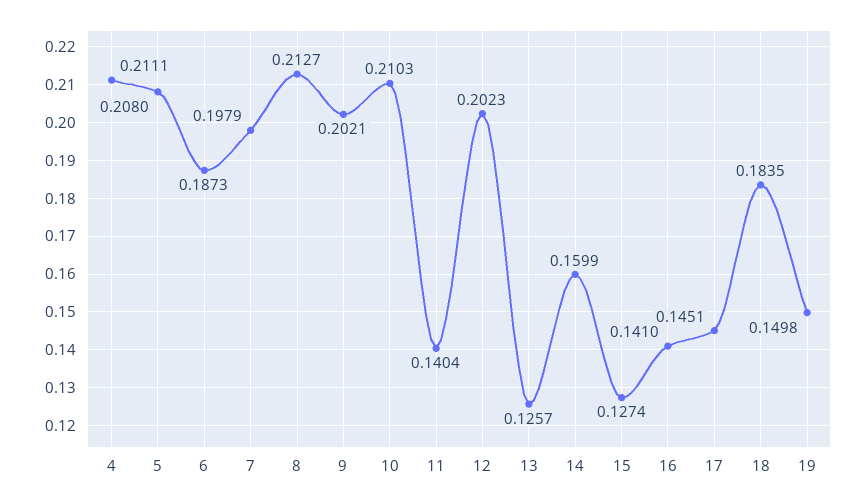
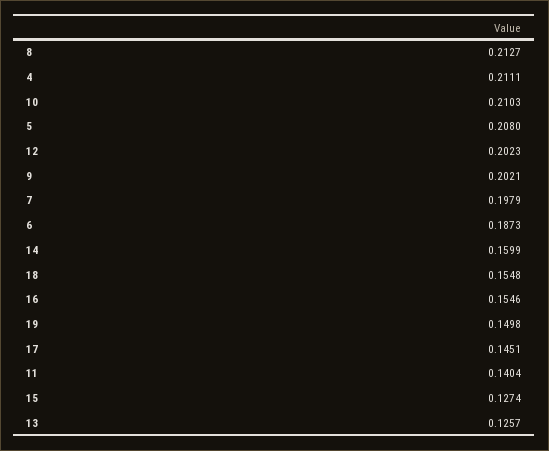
16: 0.141 -> 0.1546
18: 0.1835 -> 0.1548

